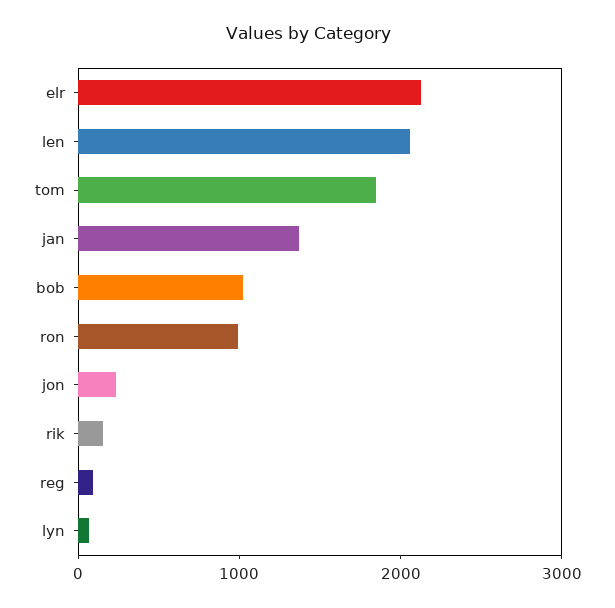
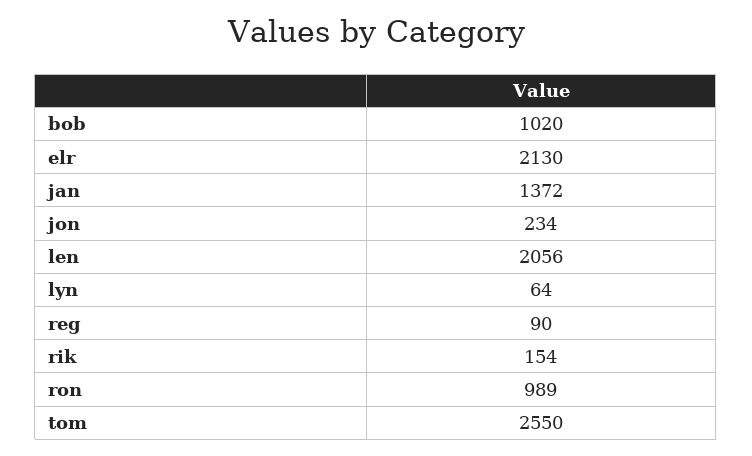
tom: 1800 -> 2550

